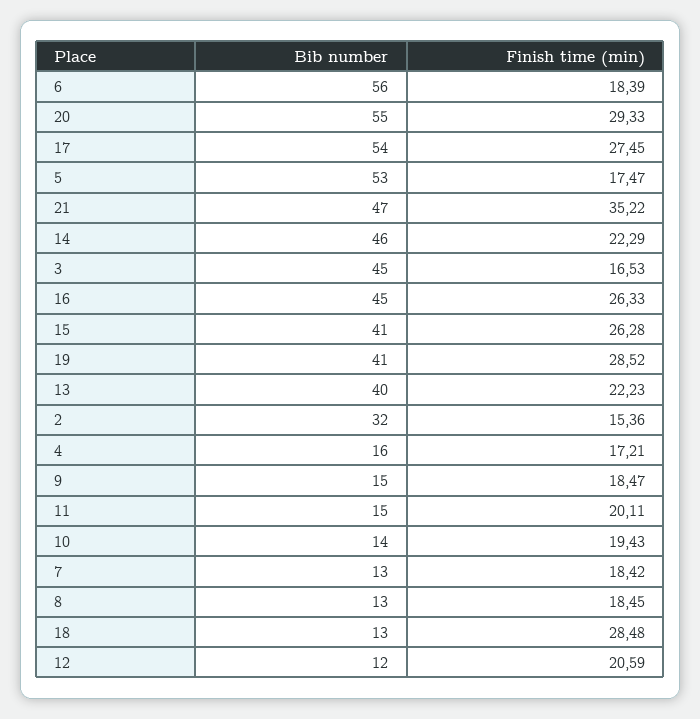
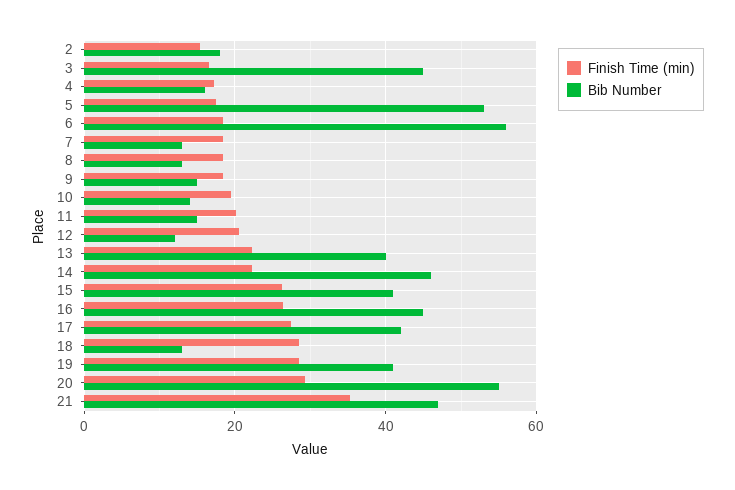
Bib number, 17: 54 -> 42
Bib number, 2: 32 -> 18

